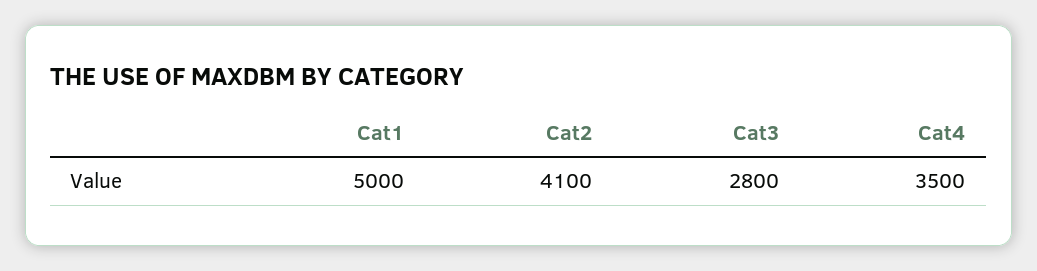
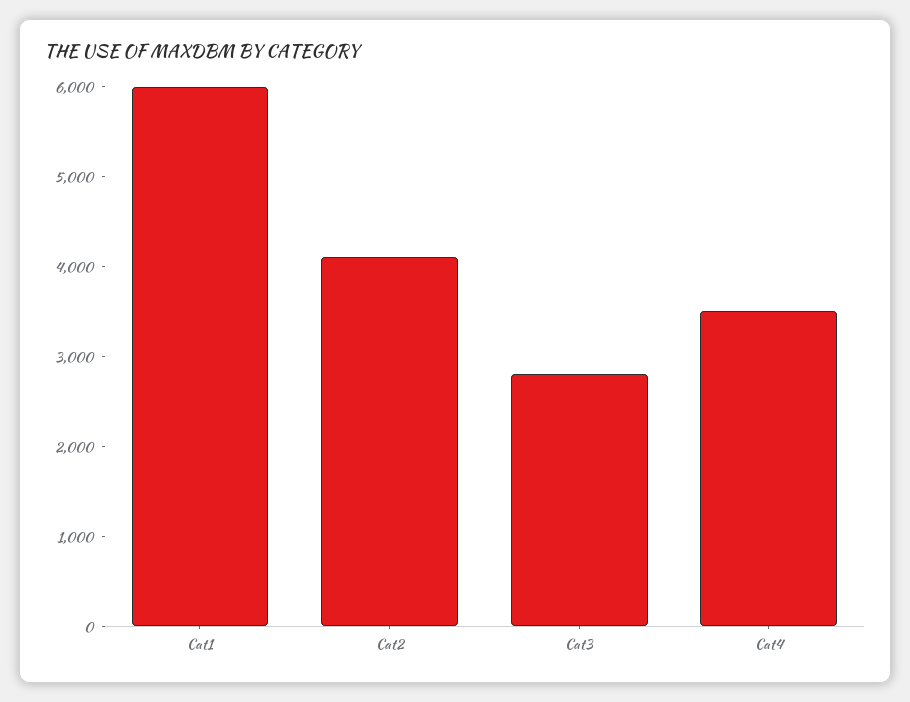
Cat1: 5000 -> 6000

